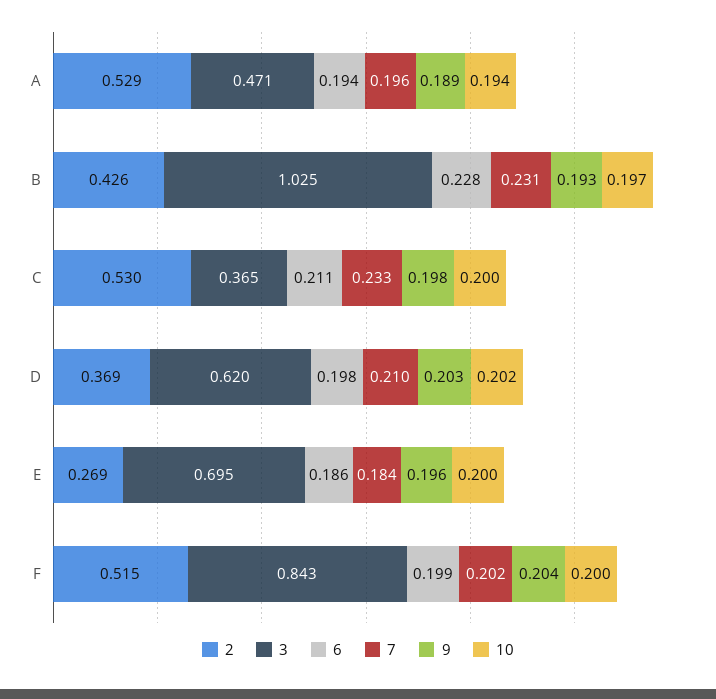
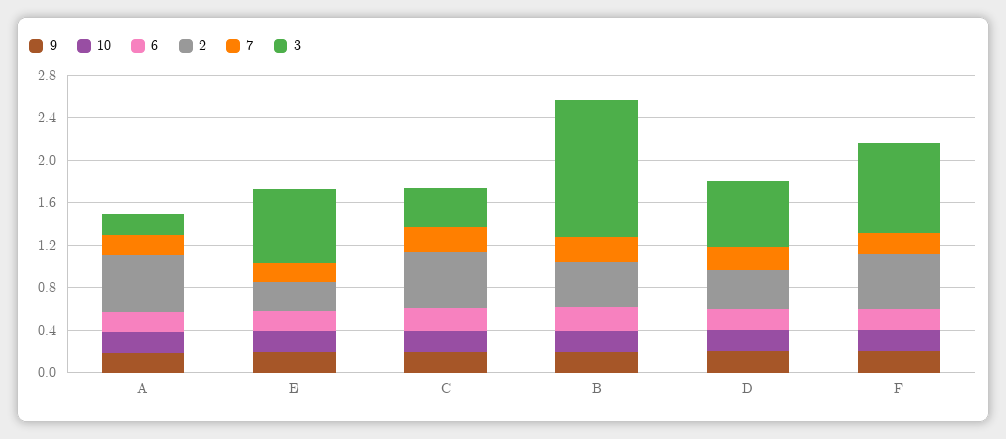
3, A: 0.471 -> 0.2
3, B: 1.025 -> 1.3

